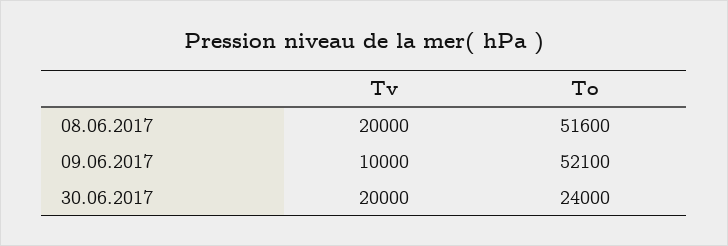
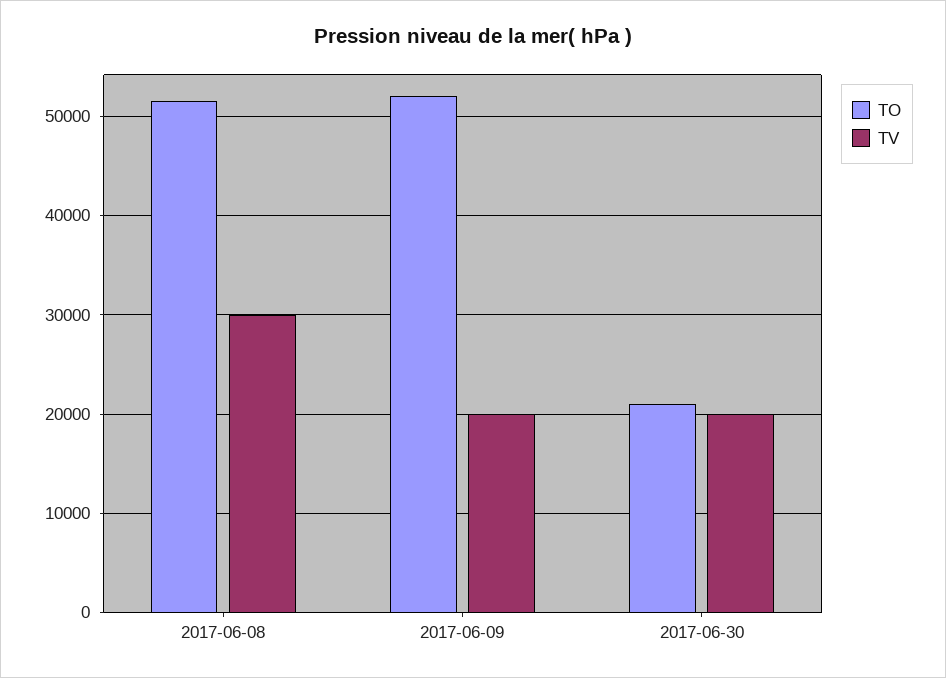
Tv, 08.06.2017: 20000 -> 30000
Tv, 09.06.2017: 10000 -> 20000
To, 30.06.2017: 24000 -> 21000

